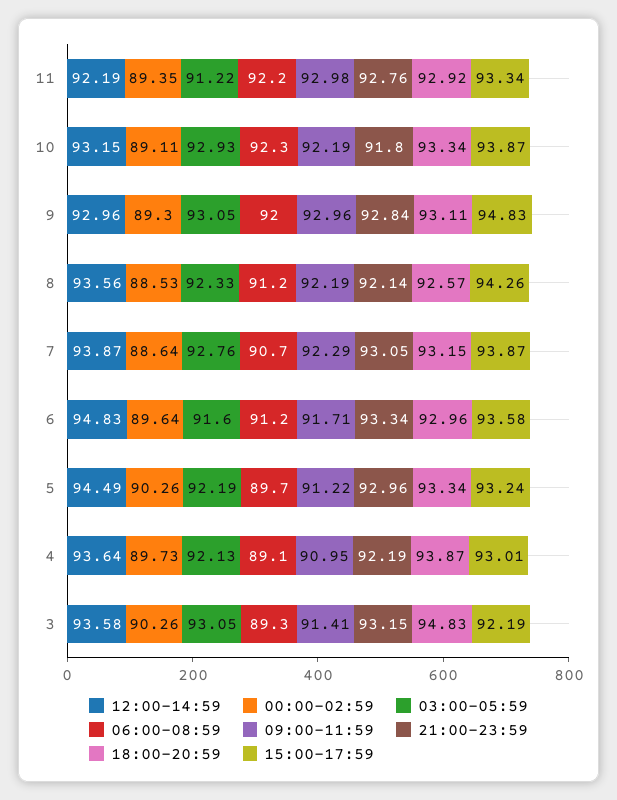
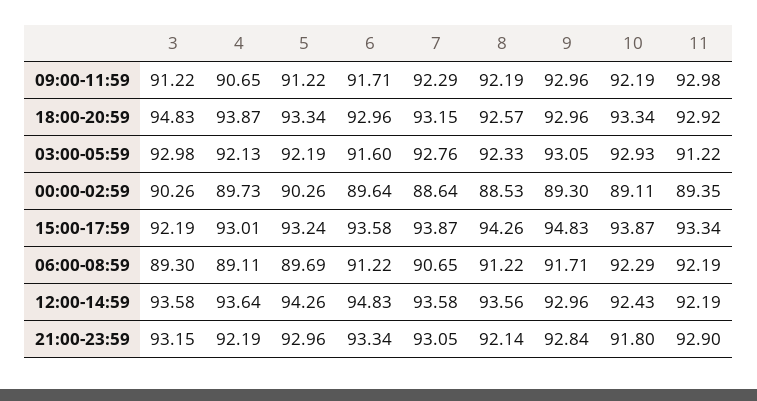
21:00-23:59, 11: 92.76 -> 92.9
12:00-14:59, 10: 93.15 -> 92.43
06:00-08:59, 9: 92 -> 91.71
18:00-20:59, 9: 93.11 -> 92.96
12:00-14:59, 7: 93.87 -> 93.58
12:00-14:59, 5: 94.49 -> 94.26
09:00-11:59, 4: 90.95 -> 90.65
03:00-05:59, 3: 93.05 -> 92.98
09:00-11:59, 3: 91.41 -> 91.22

